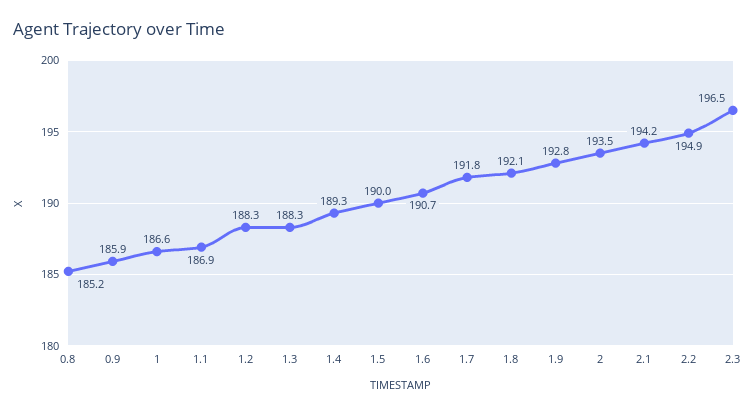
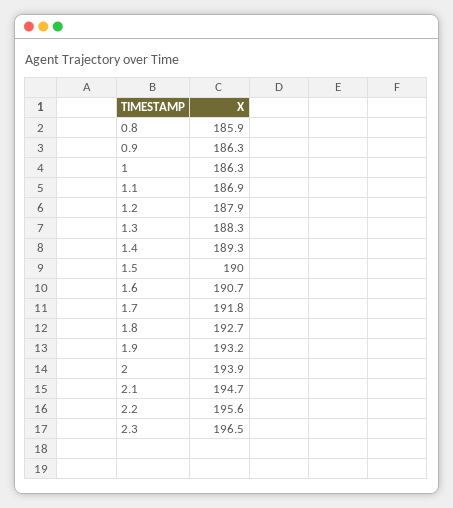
0.8: 185.2 -> 185.9
0.9: 185.9 -> 186.3
1: 186.6 -> 186.3
1.2: 188.3 -> 187.9
1.8: 192.1 -> 192.7
1.9: 192.8 -> 193.2
2: 193.5 -> 193.9
2.1: 194.2 -> 194.7
2.2: 194.9 -> 195.6

